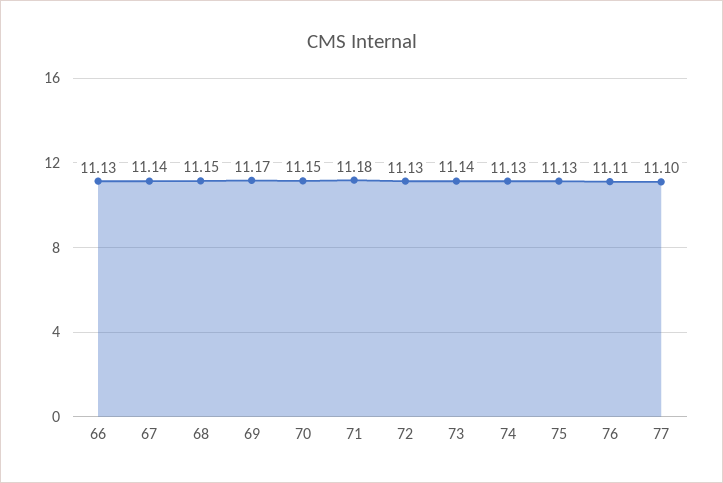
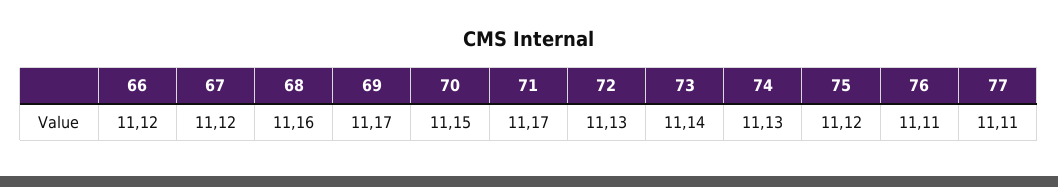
66: 11.13 -> 11.12
67: 11.14 -> 11.12
68: 11.15 -> 11.16
71: 11.18 -> 11.17
75: 11.13 -> 11.12
77: 11.1 -> 11.11

